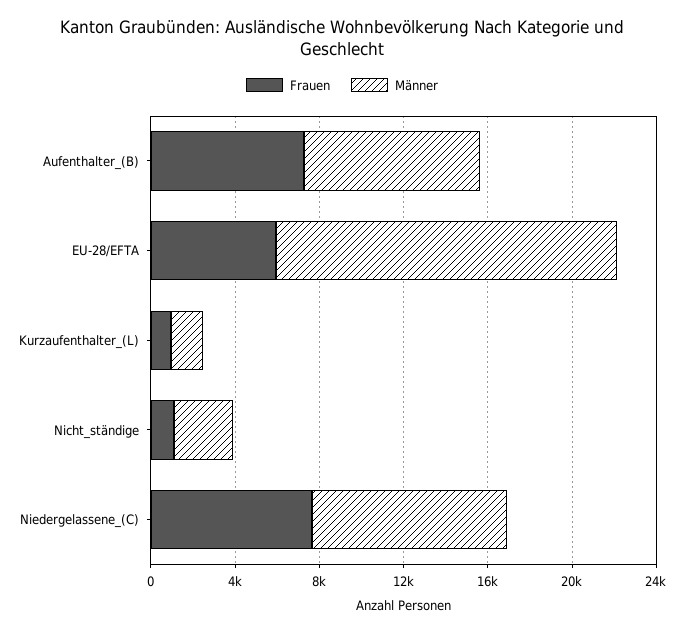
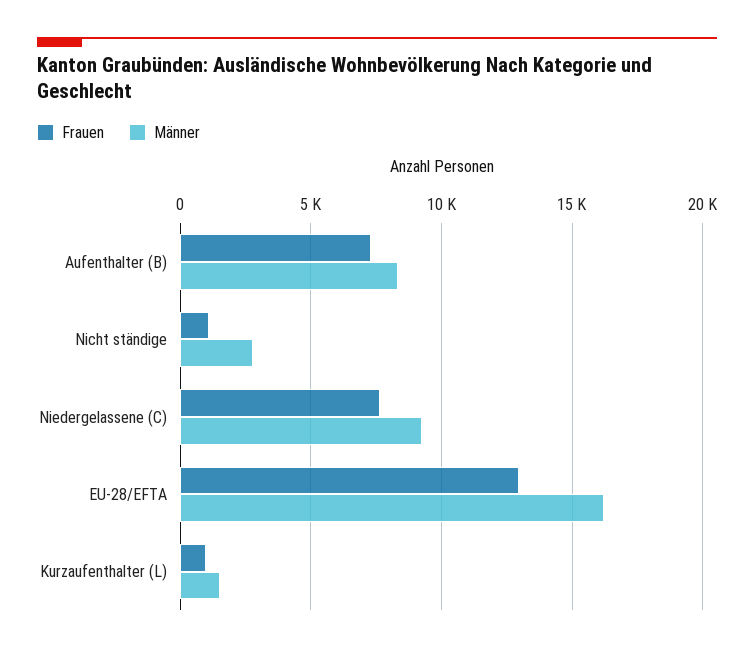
Frauen, EU-28/EFTA: 6000 -> 13000

